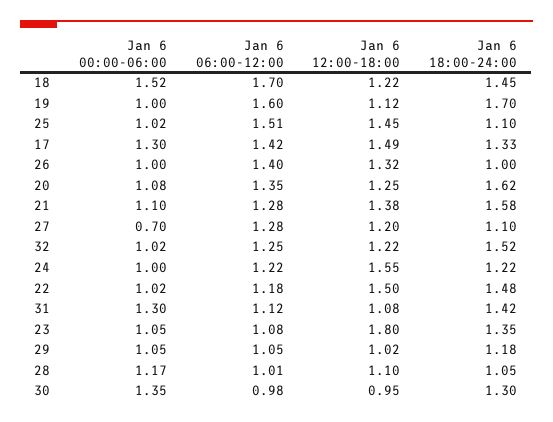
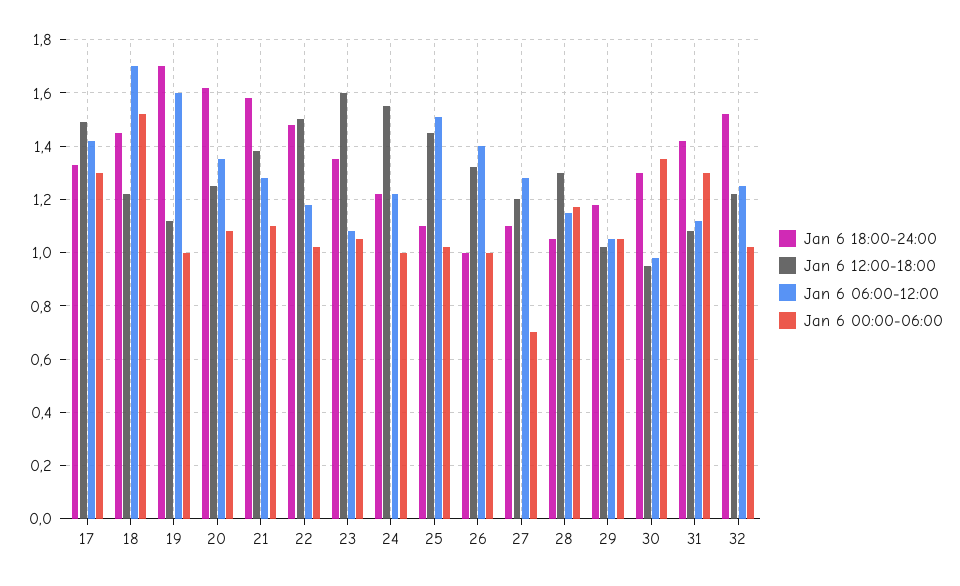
Jan 6 12:00-18:00, 23: 1.8 -> 1.6
Jan 6 06:00-12:00, 28: 1.01 -> 1.15
Jan 6 12:00-18:00, 28: 1.1 -> 1.3

